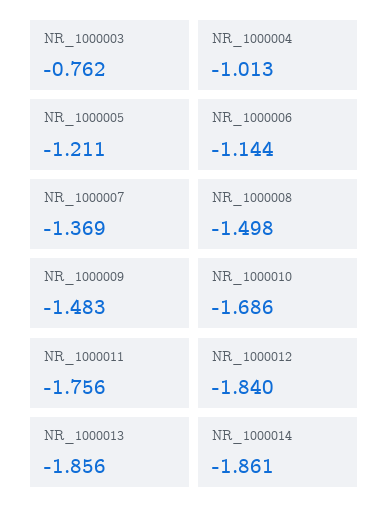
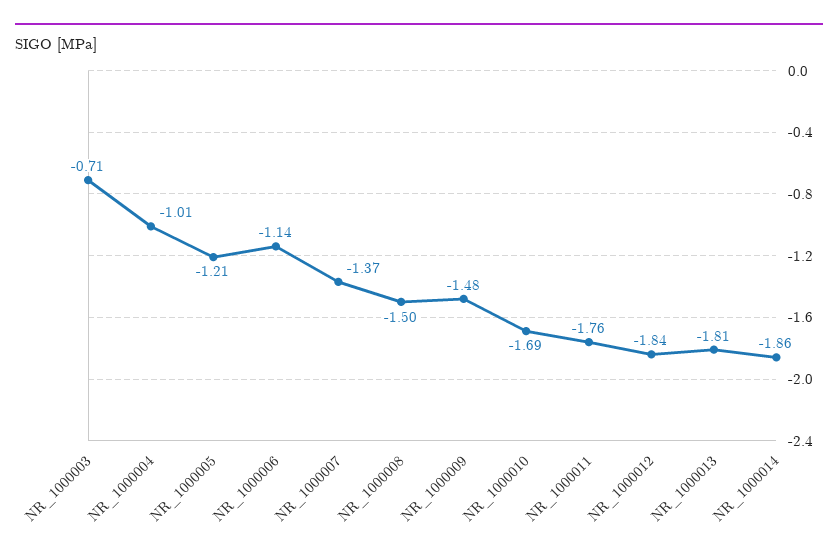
NR_1000003: -0.762 -> -0.71
NR_1000013: -1.856 -> -1.81

